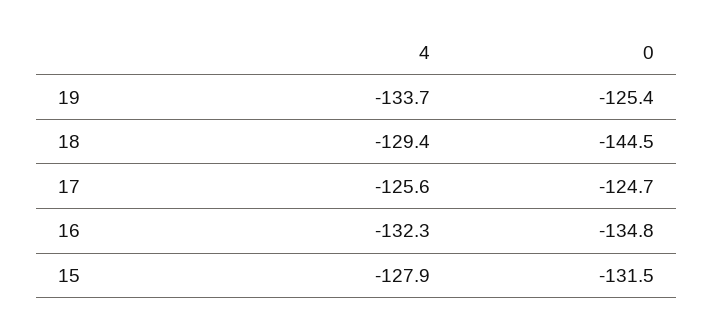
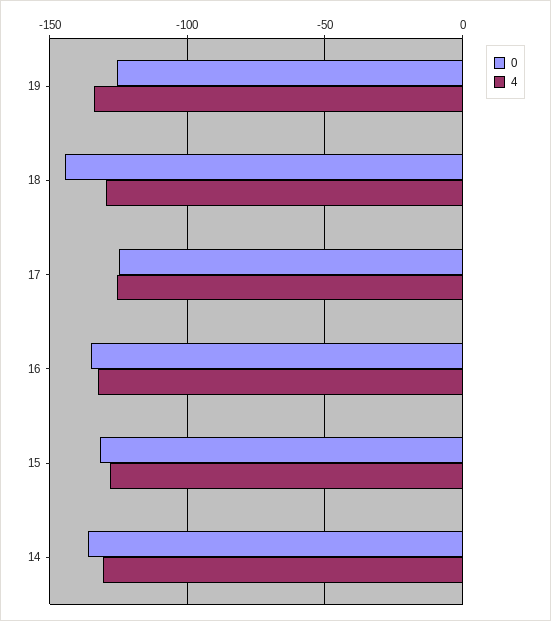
0, 14: none -> -135
4, 14: none -> -130

